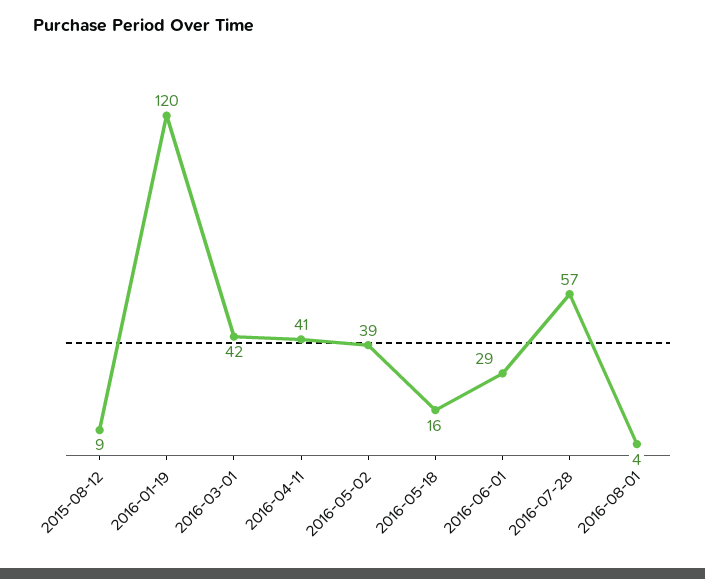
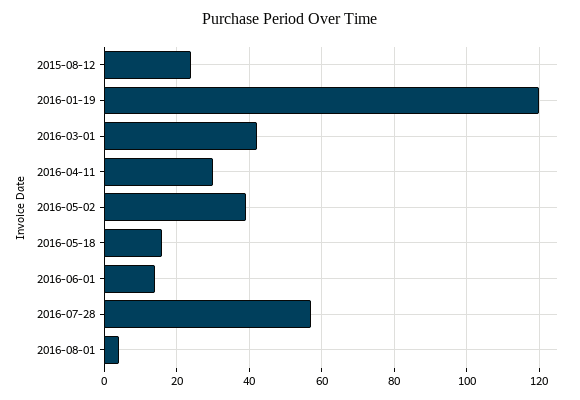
2015-08-12: 9 -> 25
2016-04-11: 41 -> 30
2016-06-01: 29 -> 15

